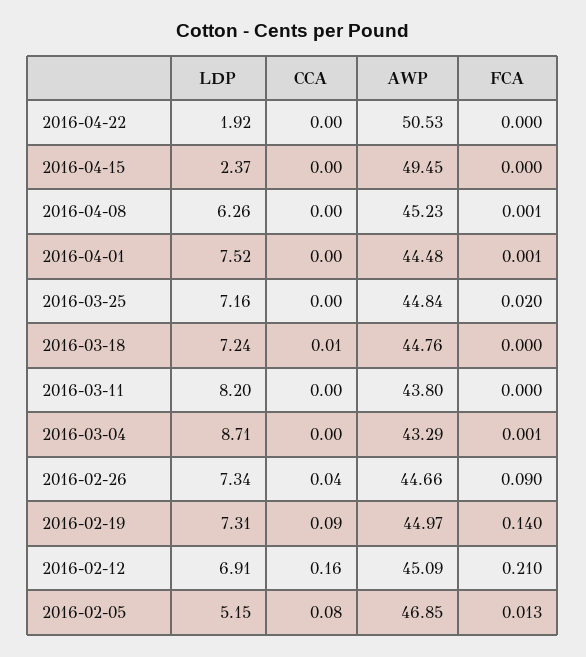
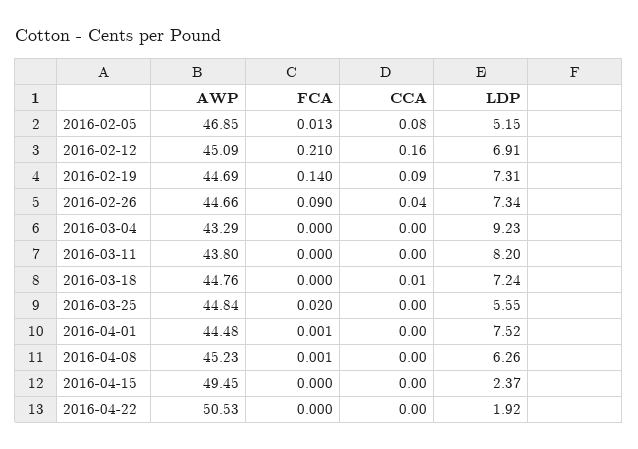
LDP, 2016-03-25: 7.16 -> 5.55
LDP, 2016-03-04: 8.71 -> 9.23
FCA, 2016-03-04: 0.001 -> 0
AWP, 2016-02-19: 44.97 -> 44.69

